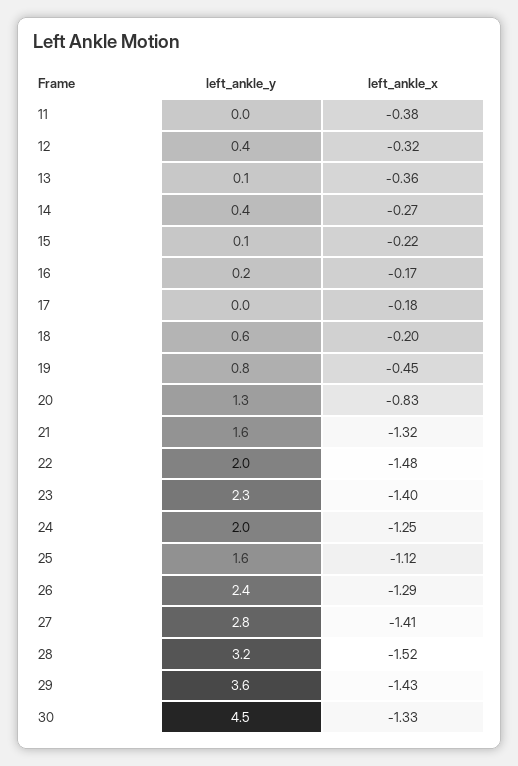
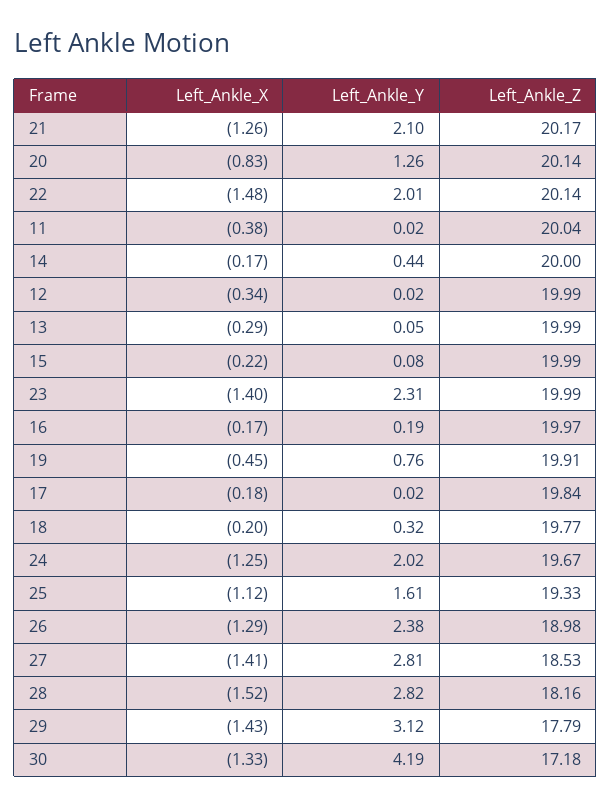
left_ankle_y, 12: 0.4 -> 0.02
left_ankle_x, 12: -0.32 -> -0.34
left_ankle_x, 13: -0.36 -> -0.29
left_ankle_x, 14: -0.27 -> -0.17
left_ankle_y, 18: 0.6 -> 0.32
left_ankle_y, 21: 1.6 -> 2.1
left_ankle_x, 21: -1.32 -> -1.26
left_ankle_y, 28: 3.2 -> 2.82
left_ankle_y, 29: 3.6 -> 3.12
left_ankle_y, 30: 4.5 -> 4.19
Left_Ankle_Z, 21: none -> 20.17
Left_Ankle_Z, 20: none -> 20.14
Left_Ankle_Z, 22: none -> 20.14
Left_Ankle_Z, 11: none -> 20.04
Left_Ankle_Z, 14: none -> 20
Left_Ankle_Z, 12: none -> 19.99
Left_Ankle_Z, 13: none -> 19.99
Left_Ankle_Z, 15: none -> 19.99
Left_Ankle_Z, 23: none -> 19.99
Left_Ankle_Z, 16: none -> 19.97
Left_Ankle_Z, 19: none -> 19.91
Left_Ankle_Z, 17: none -> 19.84
Left_Ankle_Z, 18: none -> 19.77
Left_Ankle_Z, 24: none -> 19.67
Left_Ankle_Z, 25: none -> 19.33
Left_Ankle_Z, 26: none -> 18.98
Left_Ankle_Z, 27: none -> 18.53
Left_Ankle_Z, 28: none -> 18.16
Left_Ankle_Z, 29: none -> 17.79
Left_Ankle_Z, 30: none -> 17.18

